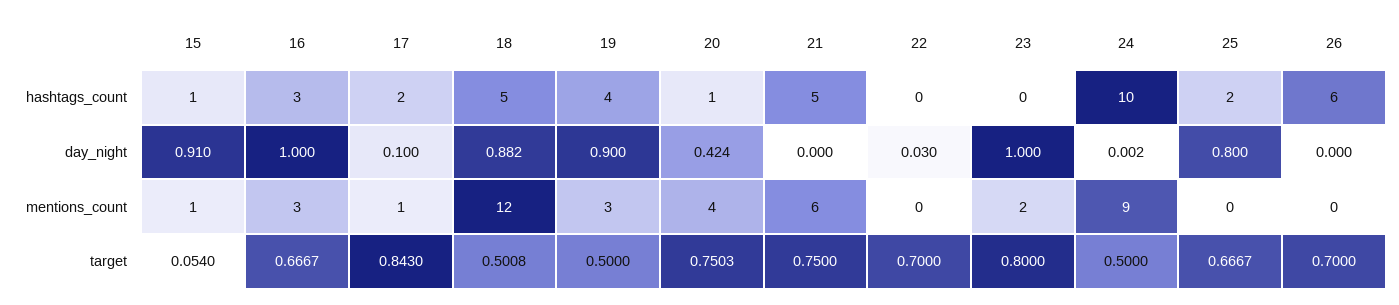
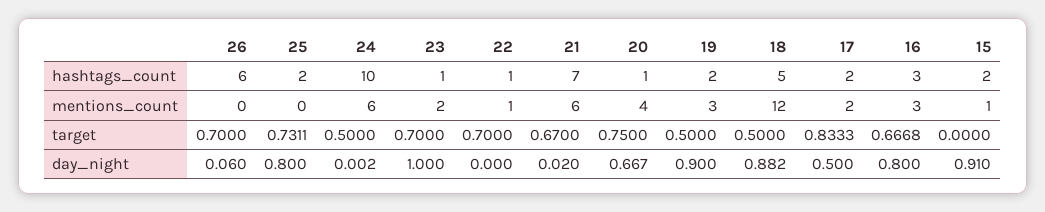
15, hashtags_count: 1 -> 2
19, hashtags_count: 4 -> 2
21, hashtags_count: 5 -> 7
22, hashtags_count: 0 -> 1
23, hashtags_count: 0 -> 1
16, day_night: 1 -> 0.8
17, day_night: 0.1 -> 0.5
20, day_night: 0.424 -> 0.667
21, day_night: 0 -> 0.02
22, day_night: 0.03 -> 0
26, day_night: 0 -> 0.06
17, mentions_count: 1 -> 2
22, mentions_count: 0 -> 1
24, mentions_count: 9 -> 6
15, target: 0.054 -> 0
16, target: 0.6667 -> 0.6668
17, target: 0.843 -> 0.8333
18, target: 0.5008 -> 0.5
20, target: 0.7503 -> 0.75
21, target: 0.75 -> 0.67
23, target: 0.8 -> 0.7
25, target: 0.6667 -> 0.7311

